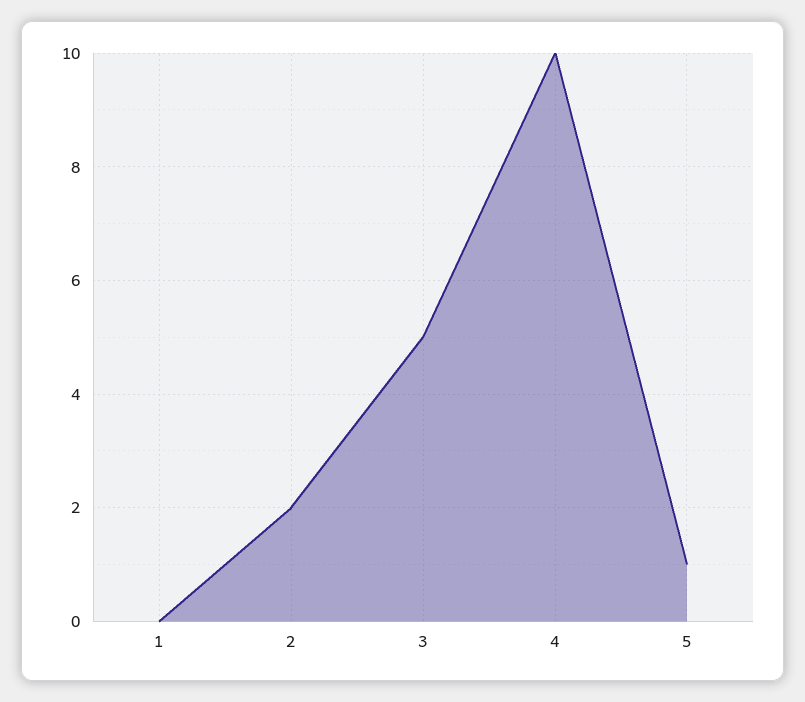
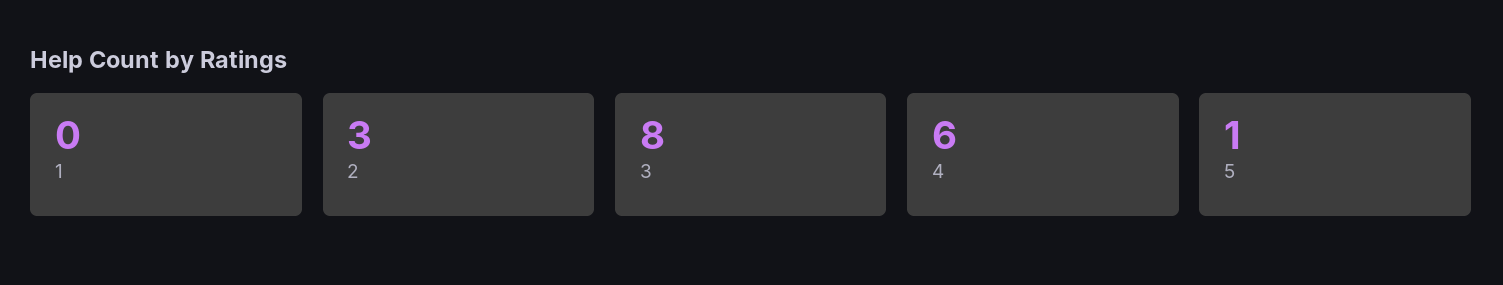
2: 2 -> 3
3: 5 -> 8
4: 10 -> 6

